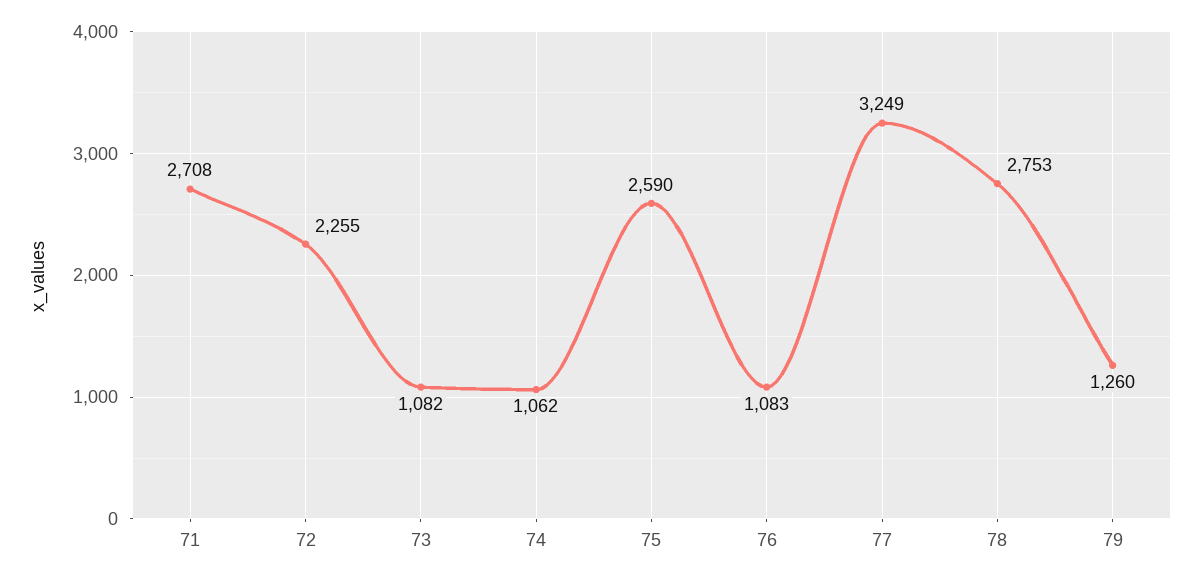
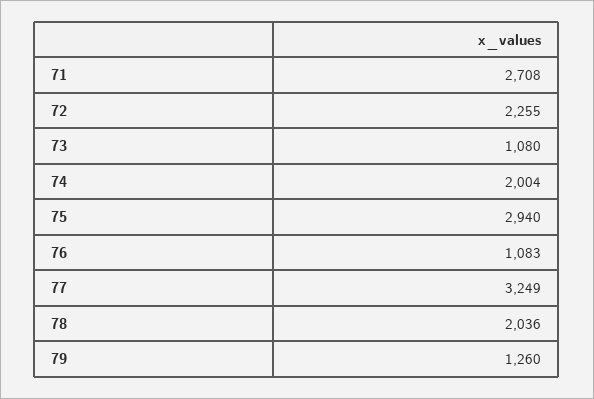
73: 1082 -> 1080
74: 1062 -> 2004
75: 2590 -> 2940
78: 2753 -> 2036

